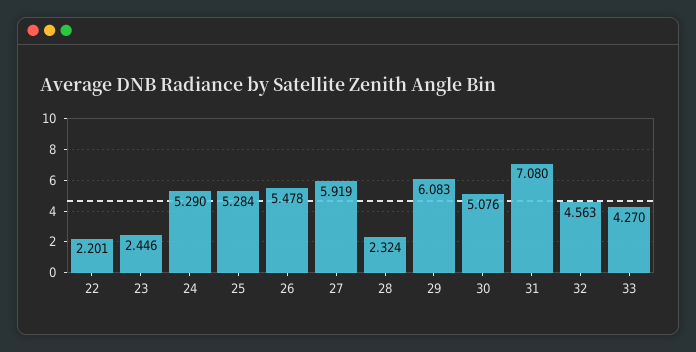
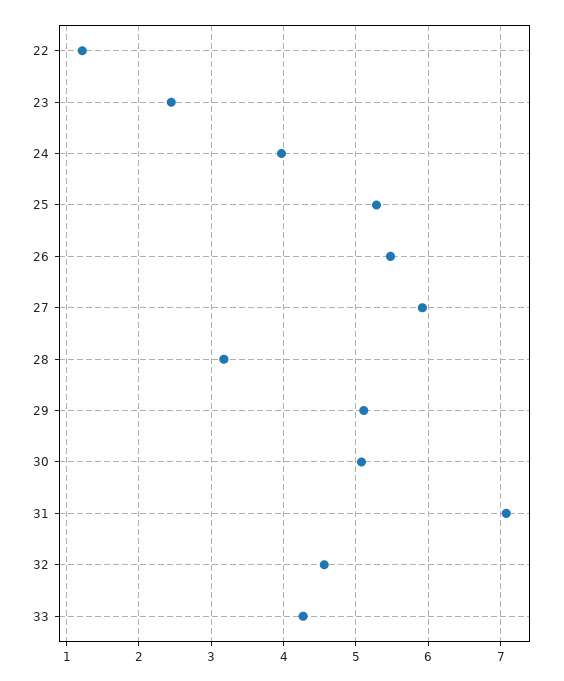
22: 2.201 -> 1.2
24: 5.29 -> 4
28: 2.324 -> 3.2
29: 6.083 -> 5.1

